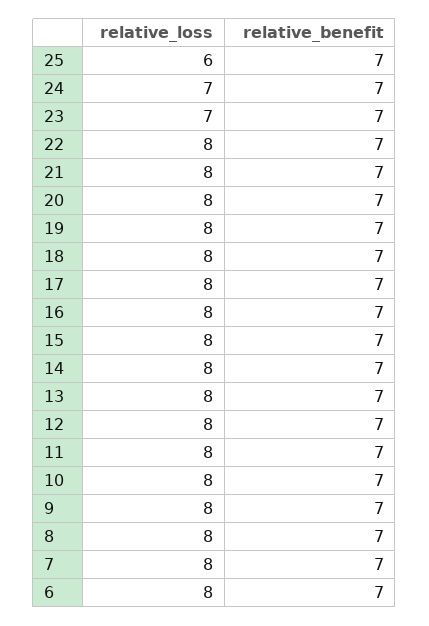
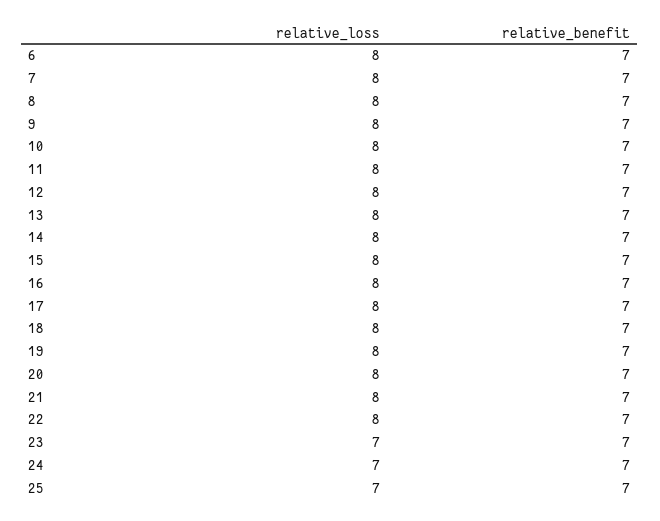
relative_loss, 25: 6 -> 7

